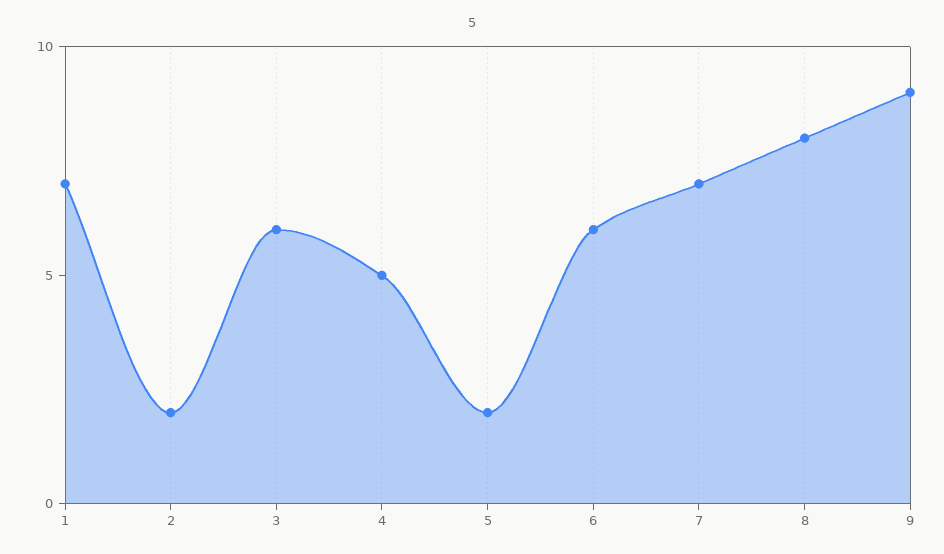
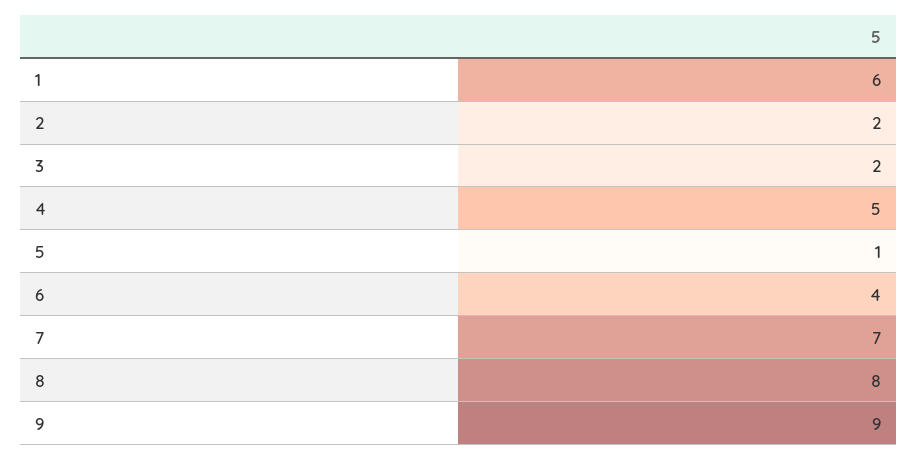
1: 7 -> 6
3: 6 -> 2
5: 2 -> 1
6: 6 -> 4

